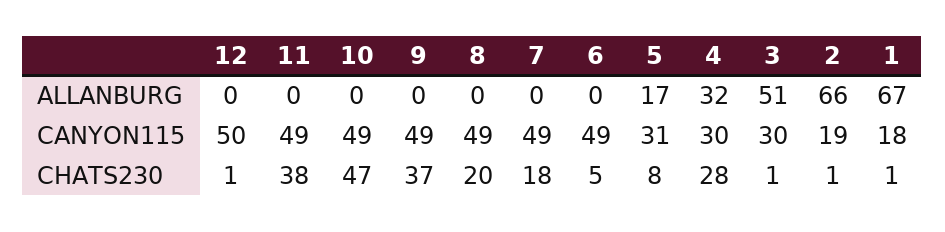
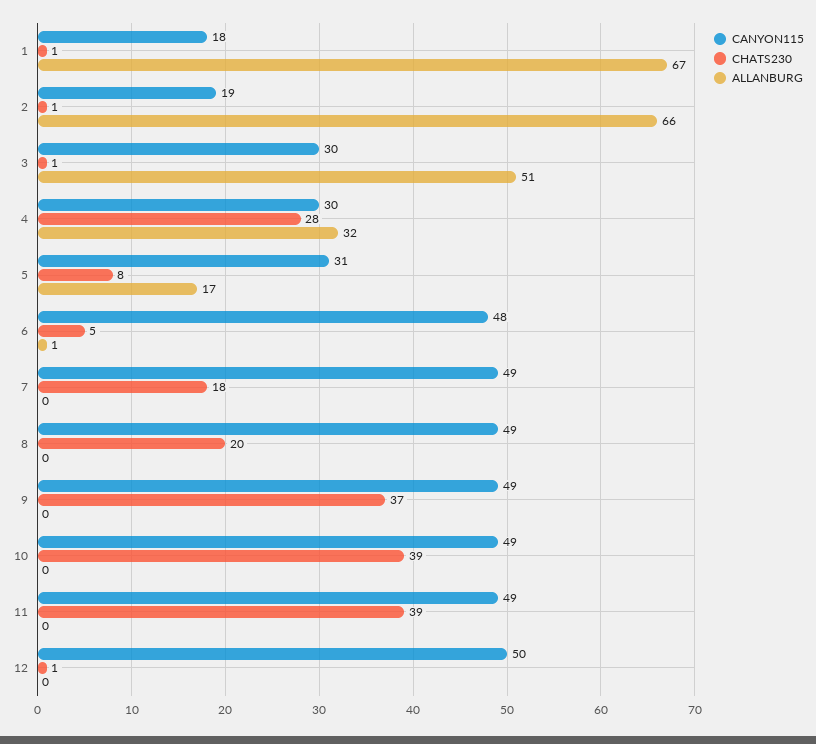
ALLANBURG, 6: 0 -> 1
CANYON115, 6: 49 -> 48
CHATS230, 11: 38 -> 39
CHATS230, 10: 47 -> 39

